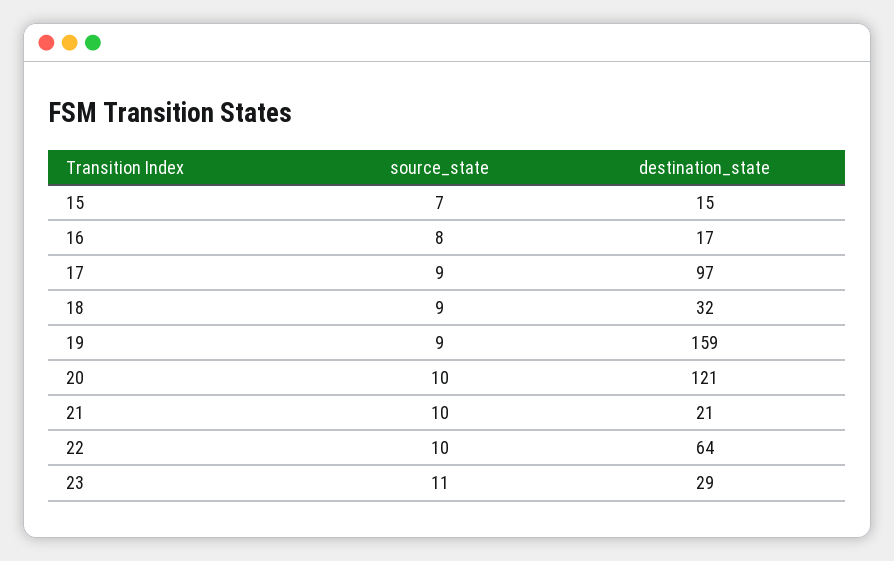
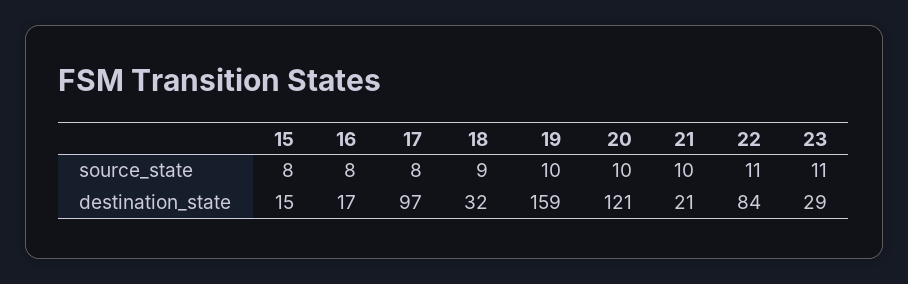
source_state, 15: 7 -> 8
source_state, 17: 9 -> 8
source_state, 19: 9 -> 10
source_state, 22: 10 -> 11
destination_state, 22: 64 -> 84

